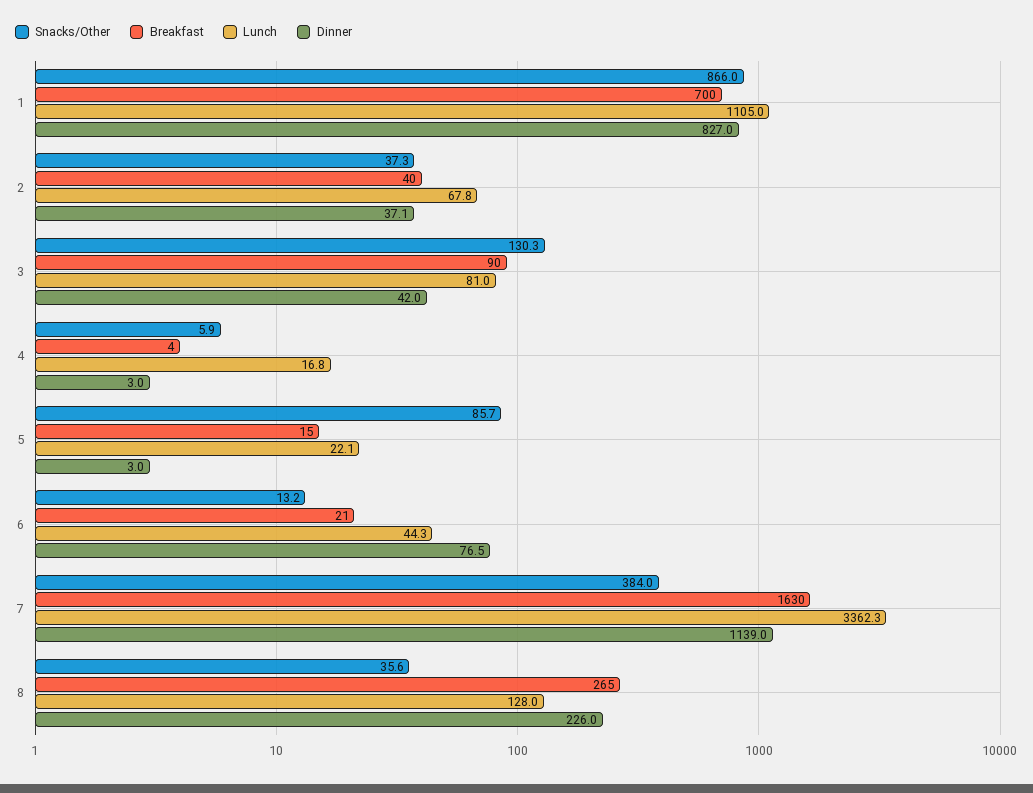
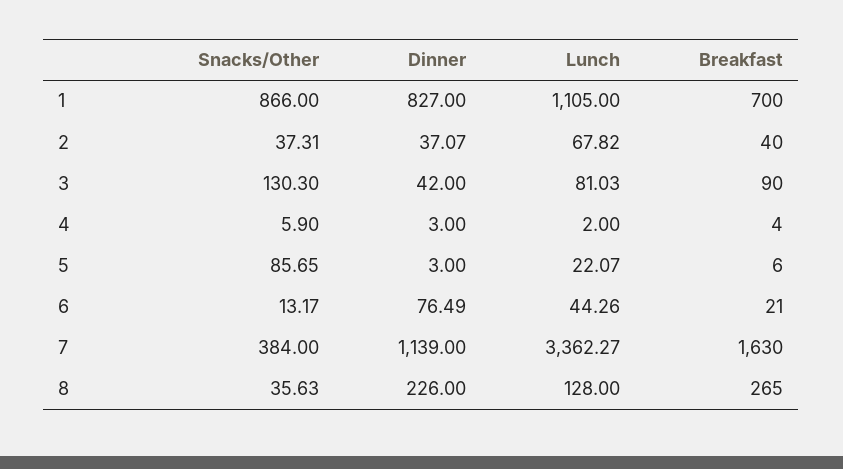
Lunch, 4: 16.8 -> 2
Breakfast, 5: 15 -> 6

